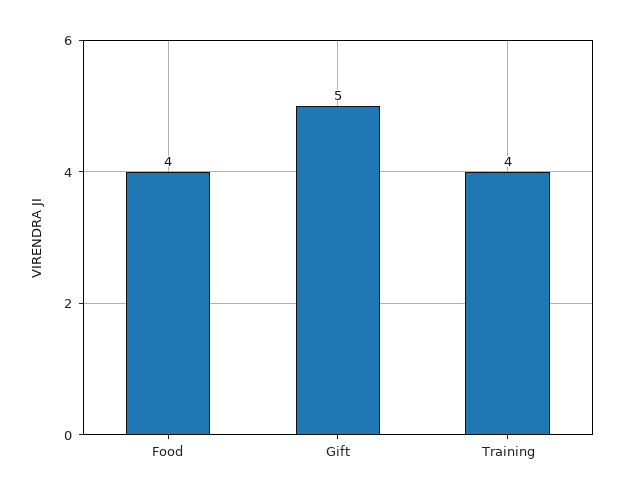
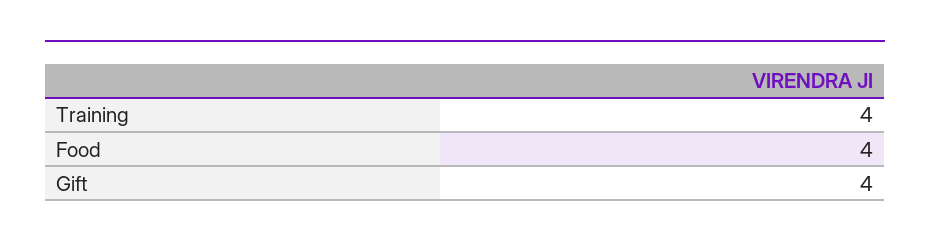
Gift: 5 -> 4

